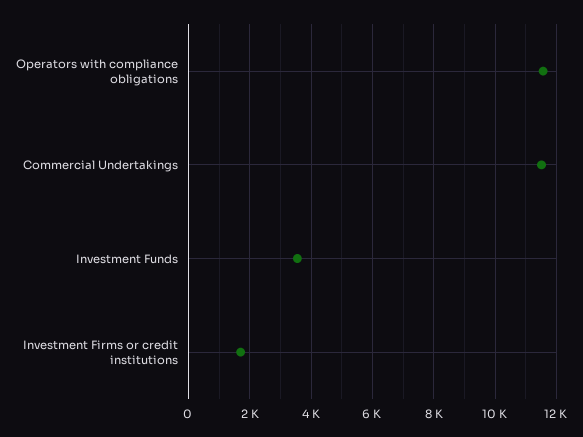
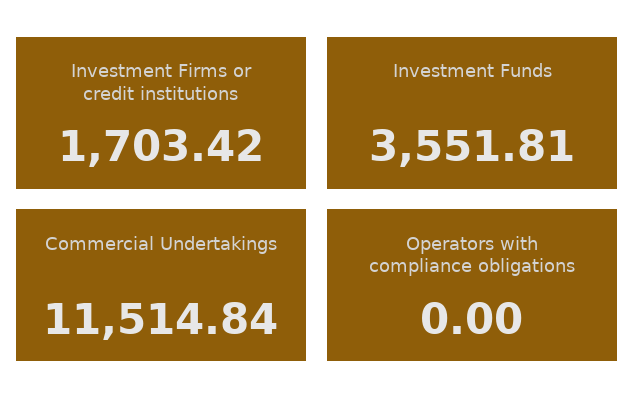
Operators with compliance obligations: 11600 -> 0

